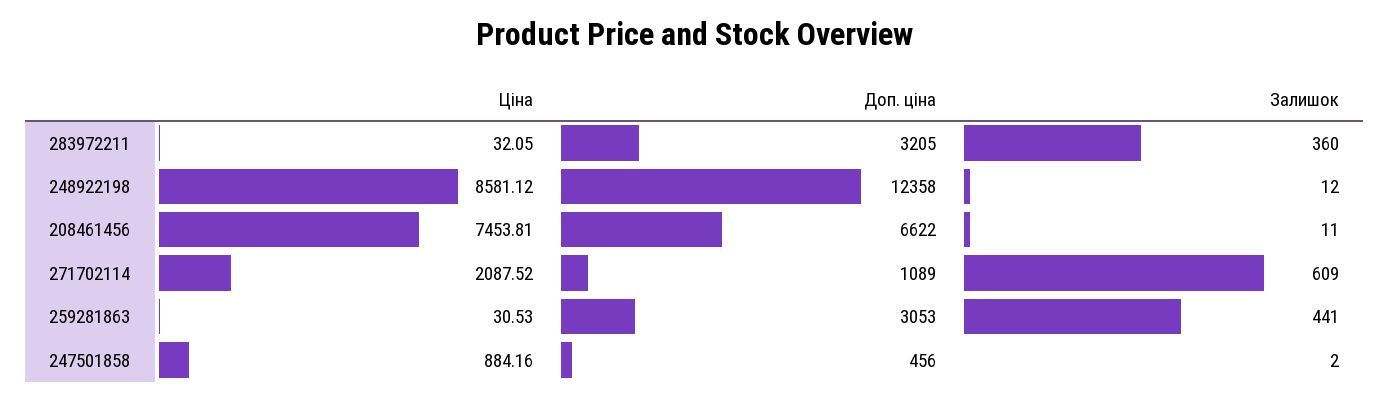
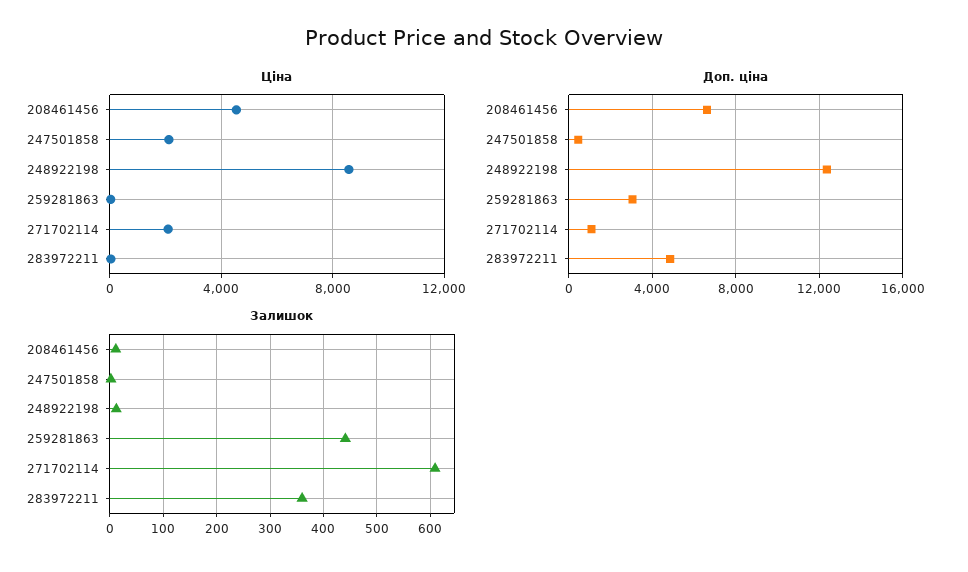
Доп. ціна, 283972211: 3205 -> 5000
Ціна, 208461456: 7453.81 -> 4500
Ціна, 247501858: 884.16 -> 2000

